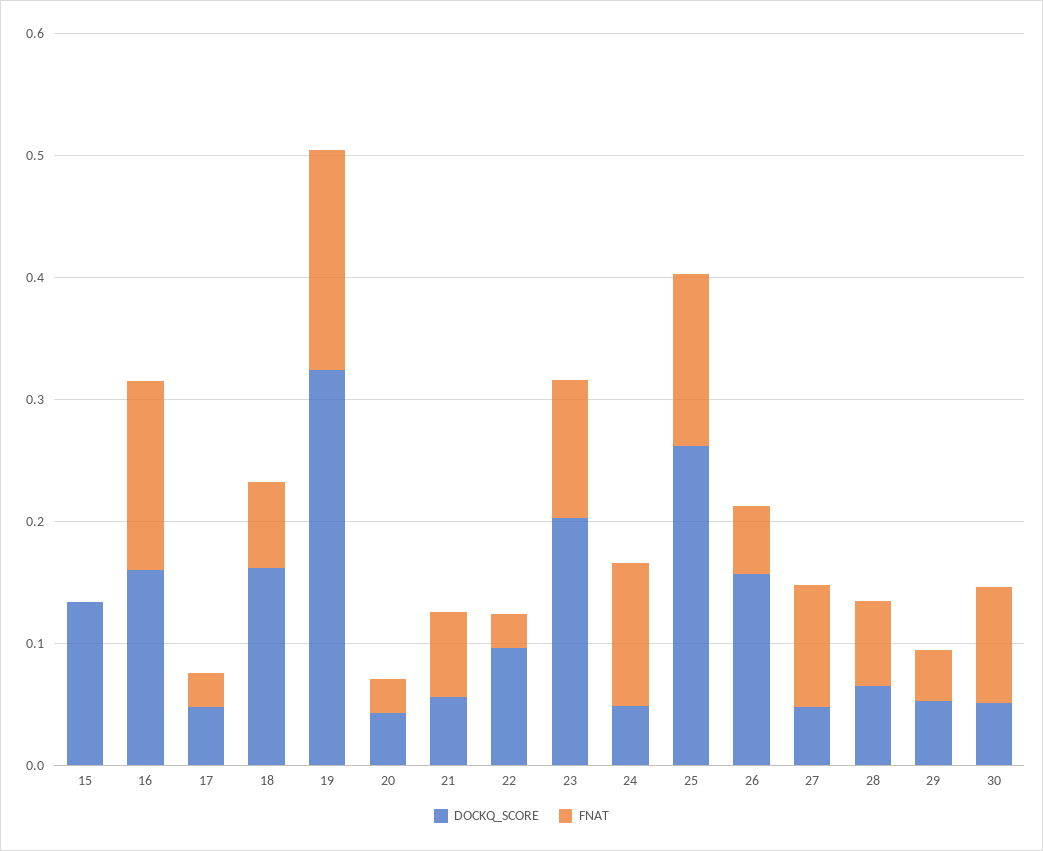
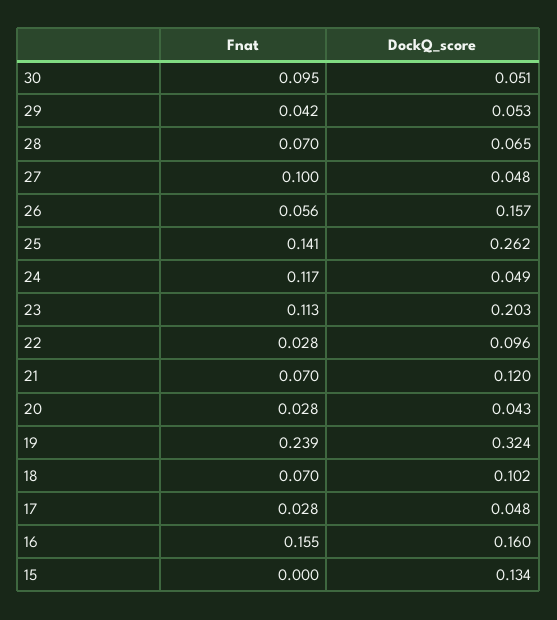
DOCKQ_SCORE, 18: 0.16 -> 0.102
FNAT, 19: 0.18 -> 0.239
DOCKQ_SCORE, 21: 0.06 -> 0.12

